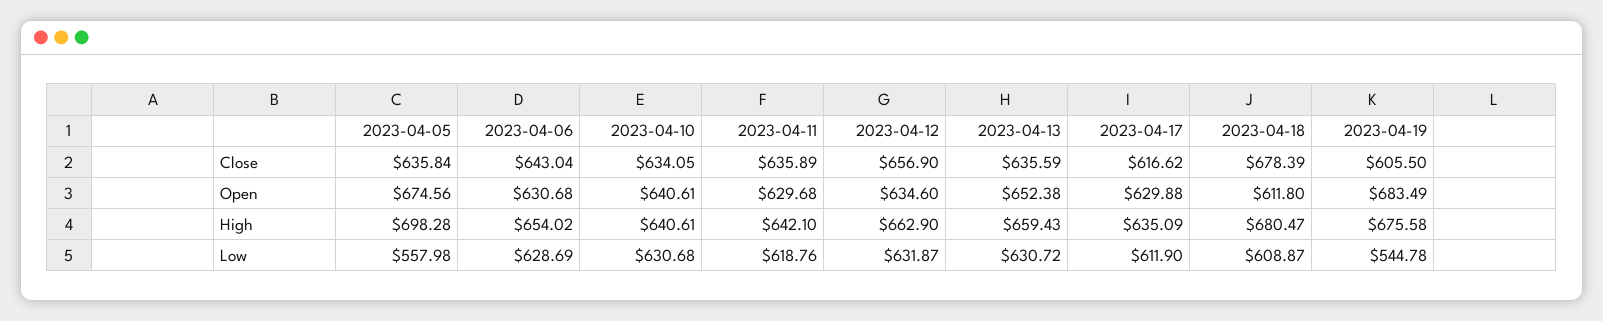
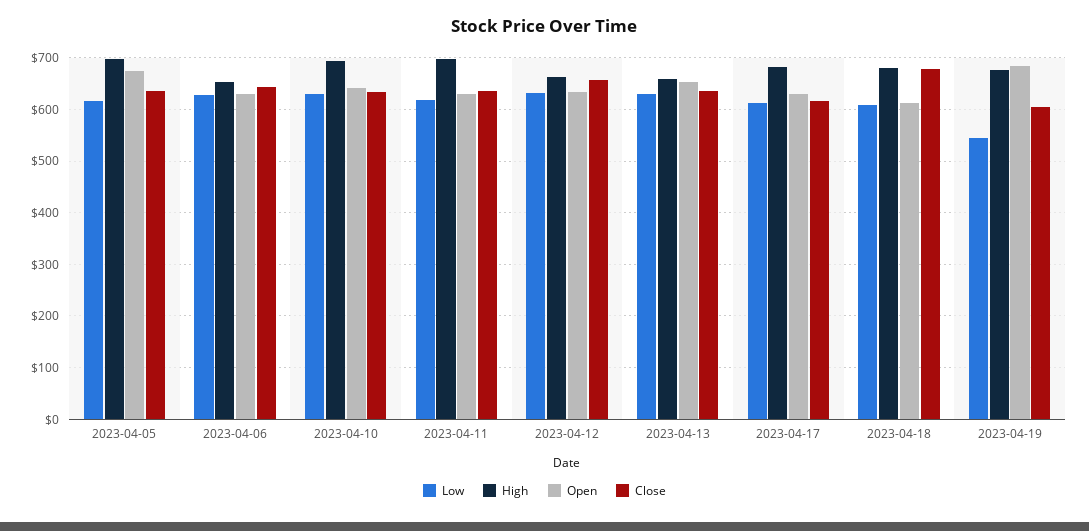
High, 2023-04-10: 640.61 -> 700
High, 2023-04-11: 642.1 -> 700
High, 2023-04-17: 635.09 -> 680
Low, 2023-04-05: 557.98 -> 620

